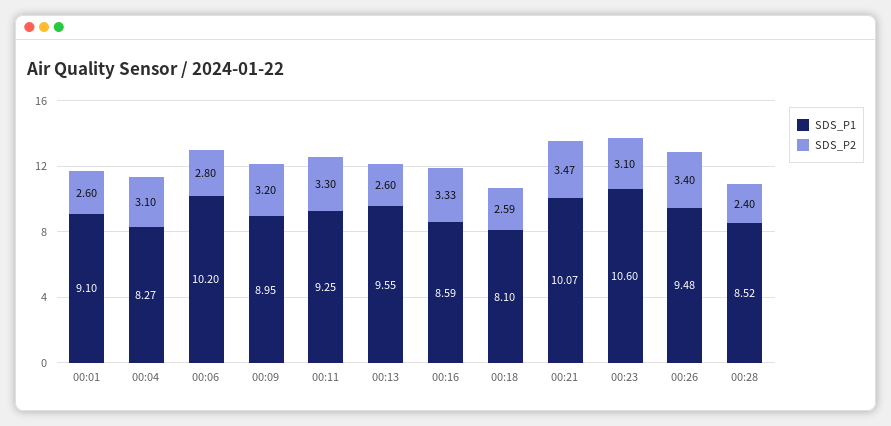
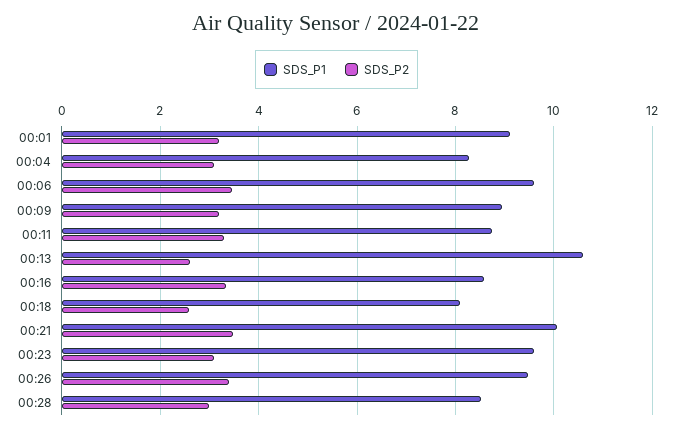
SDS_P2, 00:01: 2.6 -> 3.2
SDS_P1, 00:06: 10.2 -> 9.6
SDS_P2, 00:06: 2.8 -> 3.4
SDS_P1, 00:11: 9.25 -> 8.8
SDS_P1, 00:13: 9.55 -> 10.6
SDS_P1, 00:23: 10.6 -> 9.6
SDS_P2, 00:28: 2.4 -> 3

